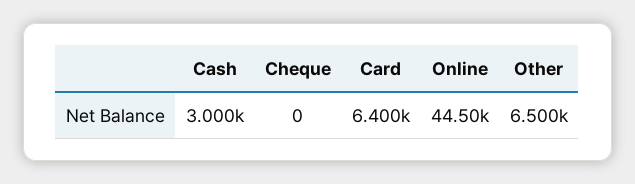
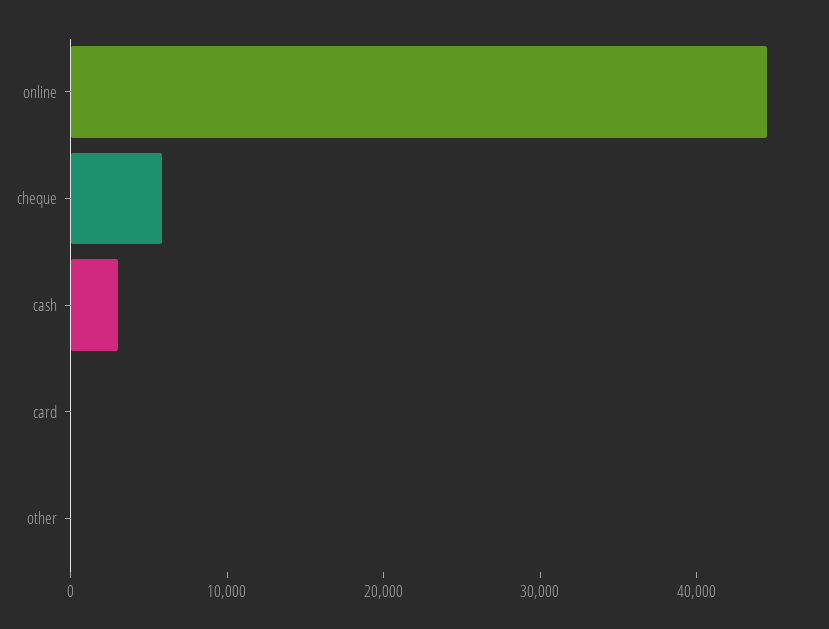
Cheque: 0 -> 6000
Card: 6400 -> 0
Other: 6500 -> 0

